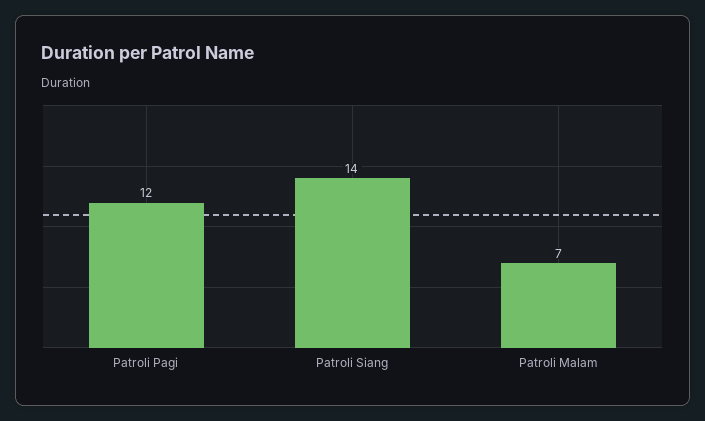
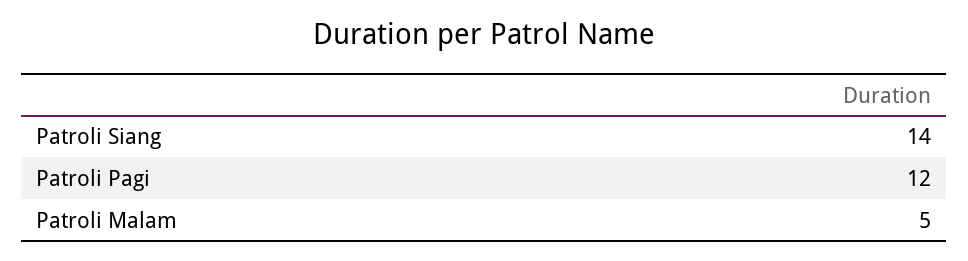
Patroli Malam: 7 -> 5

